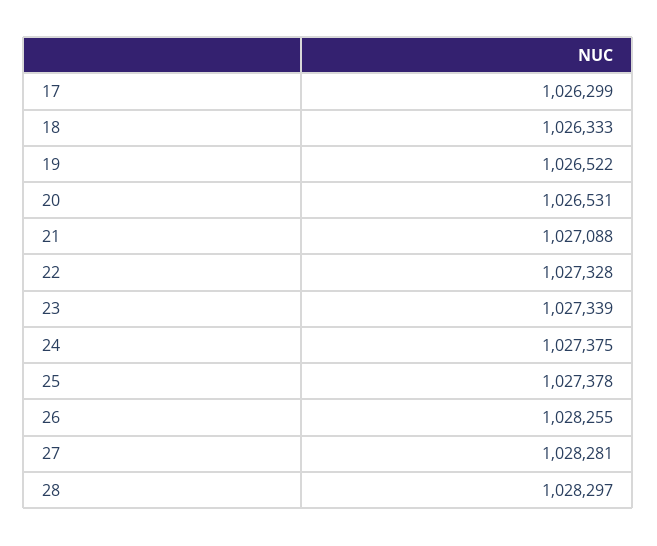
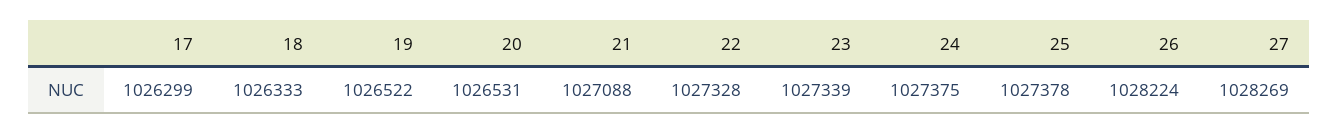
26: 1028255 -> 1028224
27: 1028281 -> 1028269
28: 1028297 -> none

